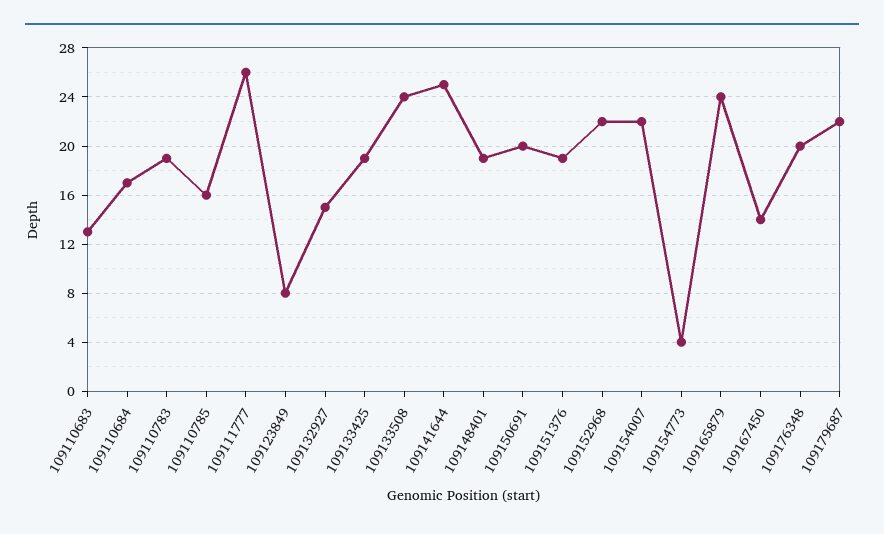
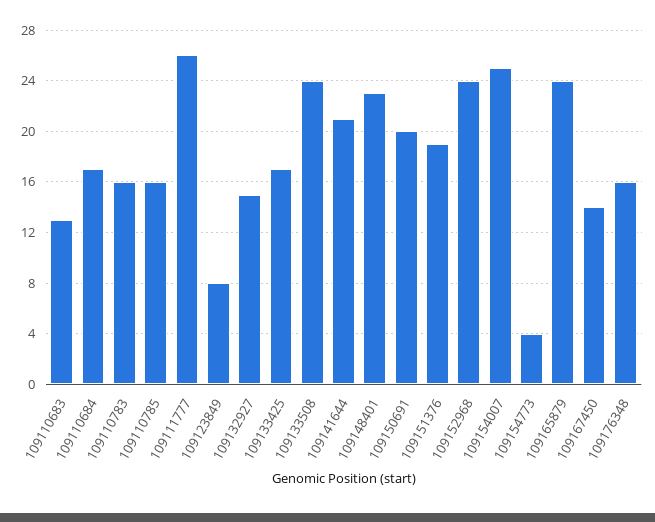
109110783: 19 -> 16
109133425: 19 -> 17
109141644: 25 -> 21
109148401: 19 -> 23
109152968: 22 -> 24
109154007: 22 -> 25
109176348: 20 -> 16
109179687: 22 -> none

